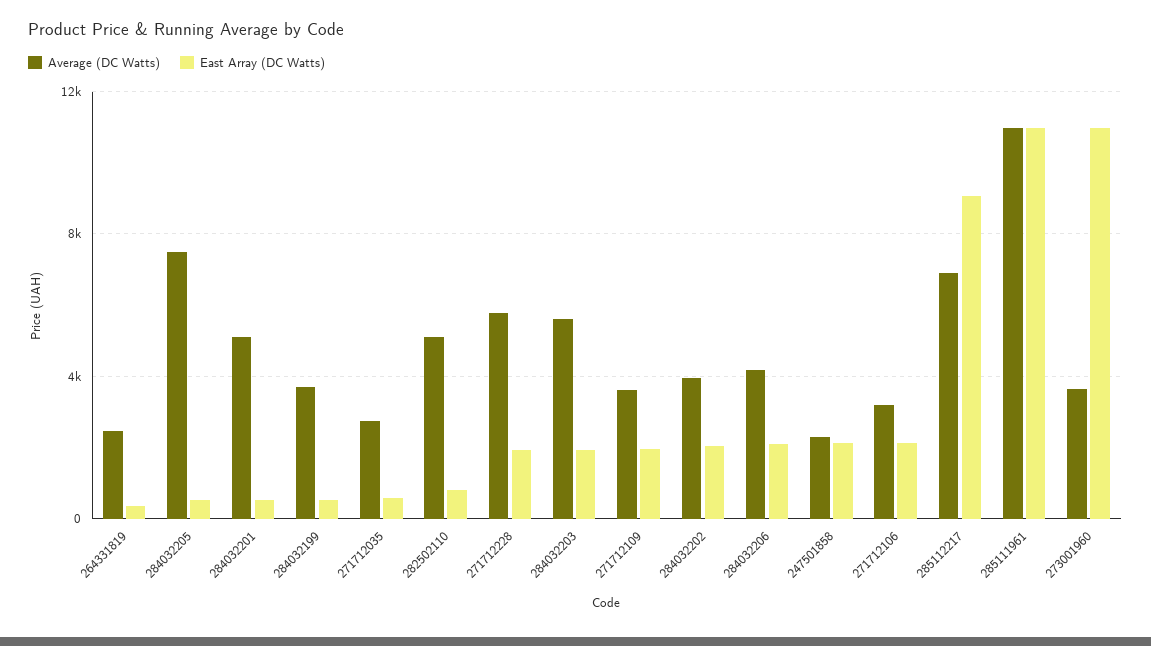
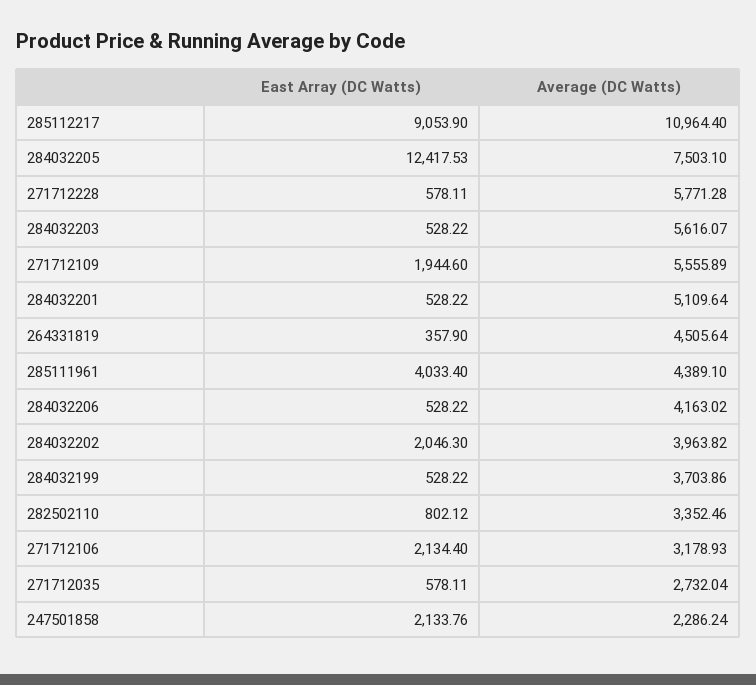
Average (DC Watts), 264331819: 2500 -> 4505.64
East Array (DC Watts), 284032205: 500 -> 12417.53
Average (DC Watts), 282502110: 5000 -> 3352.46
East Array (DC Watts), 271712228: 2000 -> 578.11
East Array (DC Watts), 284032203: 2000 -> 528.22
Average (DC Watts), 271712109: 3500 -> 5555.89
East Array (DC Watts), 284032206: 2000 -> 528.22
Average (DC Watts), 285112217: 7000 -> 10964.4
Average (DC Watts), 285111961: 11000 -> 4389.1
East Array (DC Watts), 285111961: 11000 -> 4033.4
Average (DC Watts), 273001960: 3500 -> none
East Array (DC Watts), 273001960: 11000 -> none

